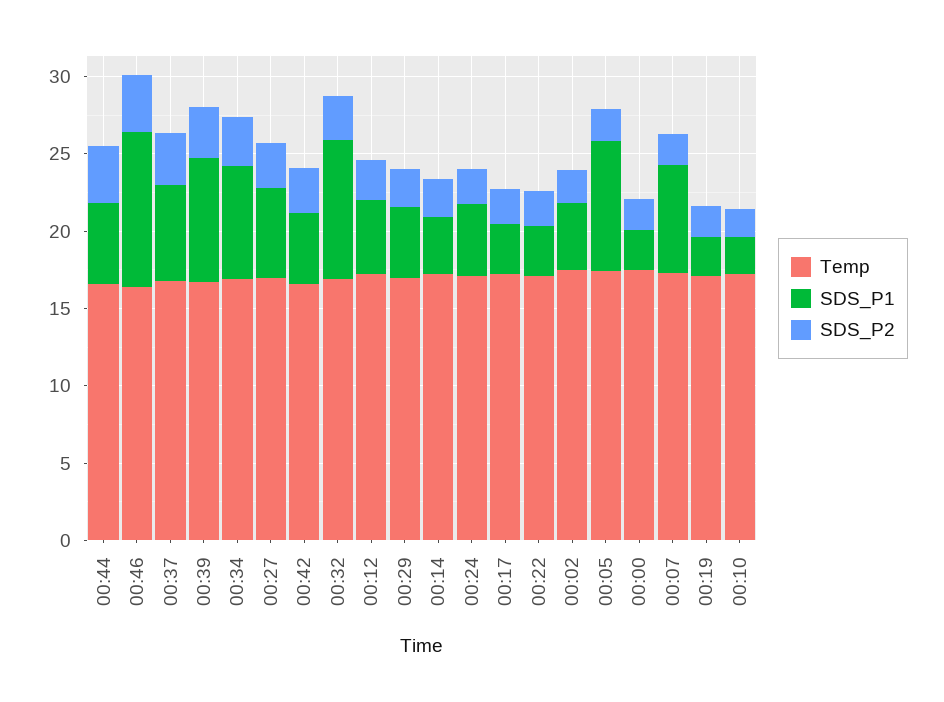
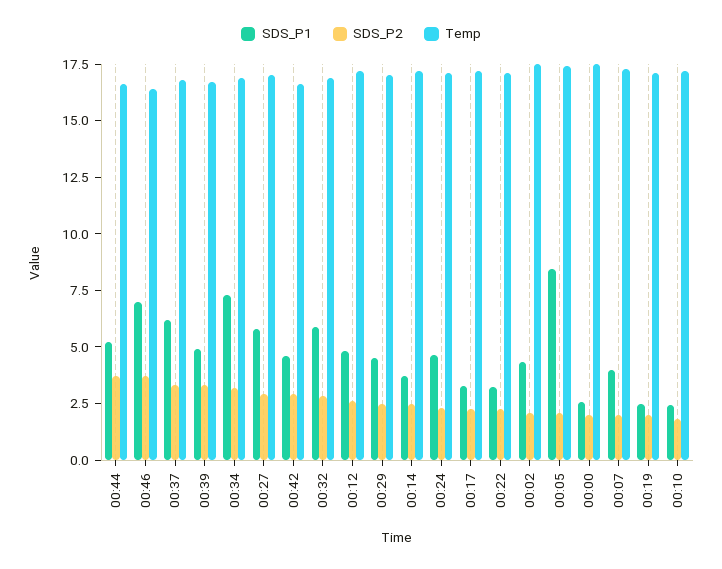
SDS_P1, 00:46: 10 -> 7
SDS_P1, 00:39: 8 -> 5
SDS_P1, 00:32: 9 -> 6
SDS_P1, 00:07: 7 -> 4

